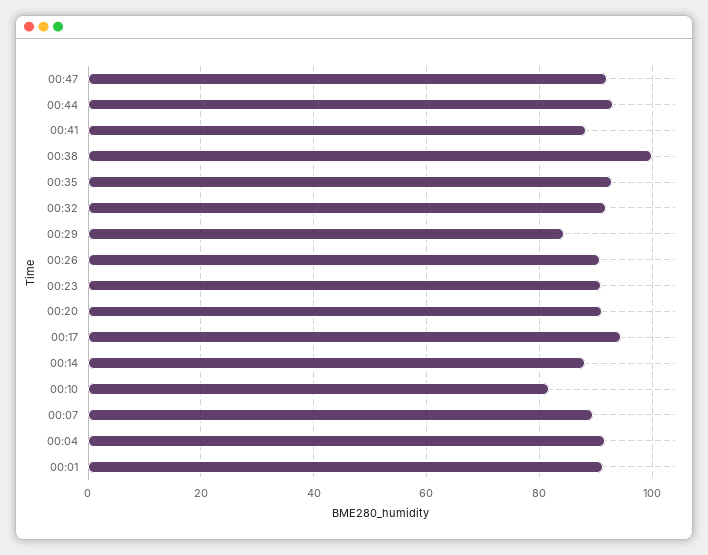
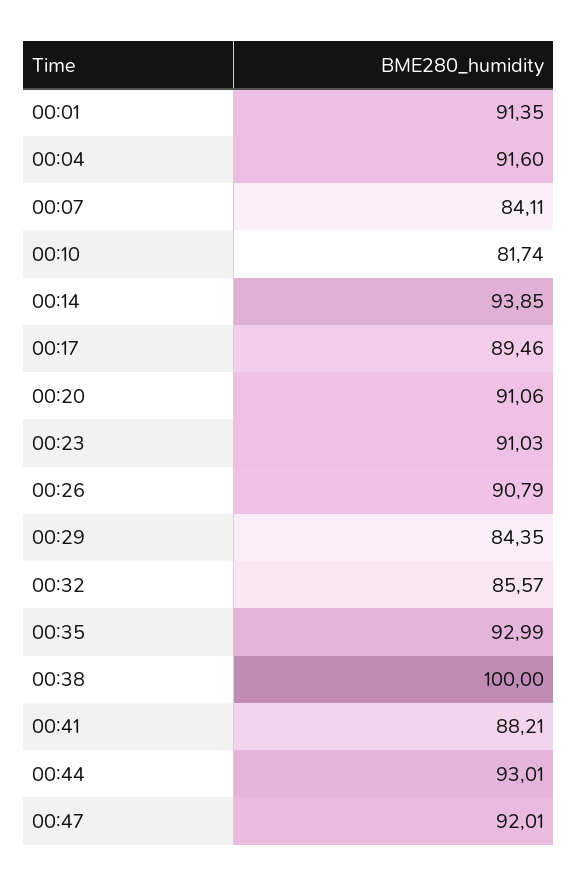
00:32: 92 -> 85.57
00:17: 94 -> 89.46
00:14: 88 -> 93.85
00:07: 90 -> 84.11

